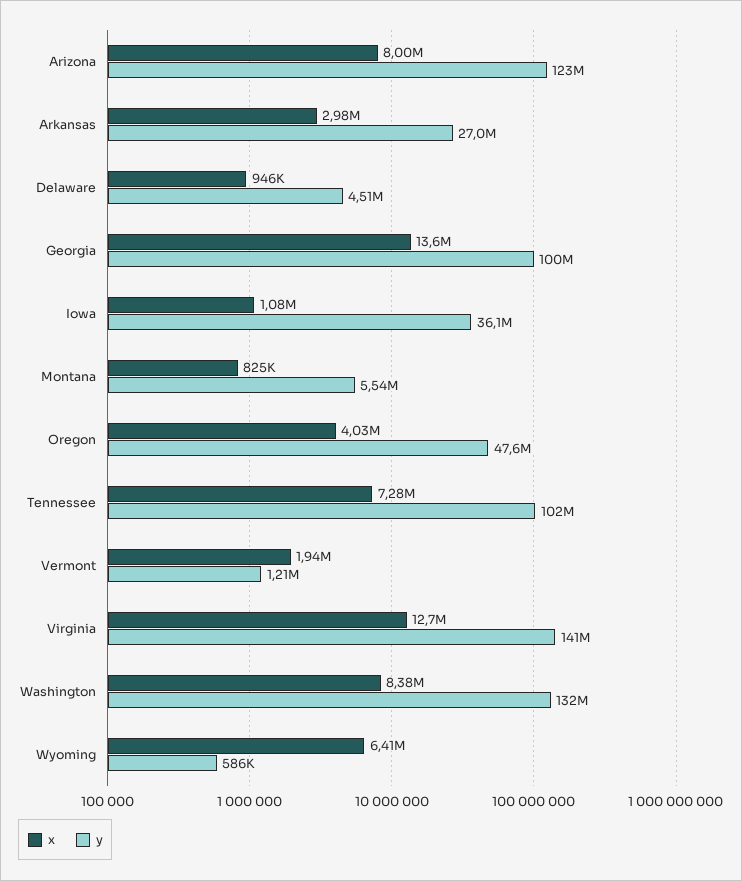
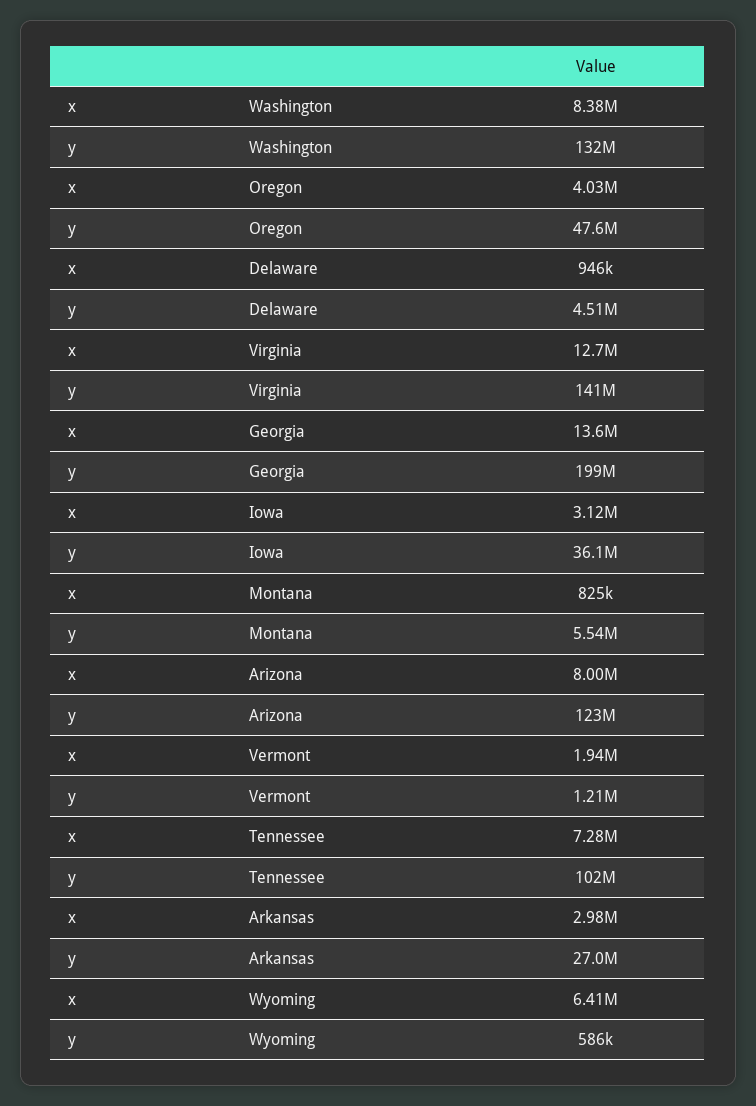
y, Georgia: 100000000 -> 199000000
x, Iowa: 1080000 -> 3120000

